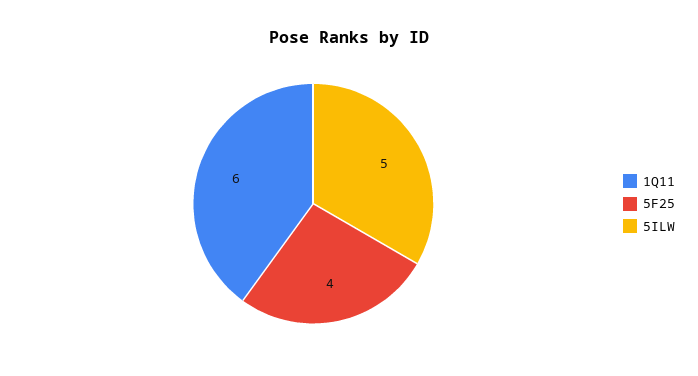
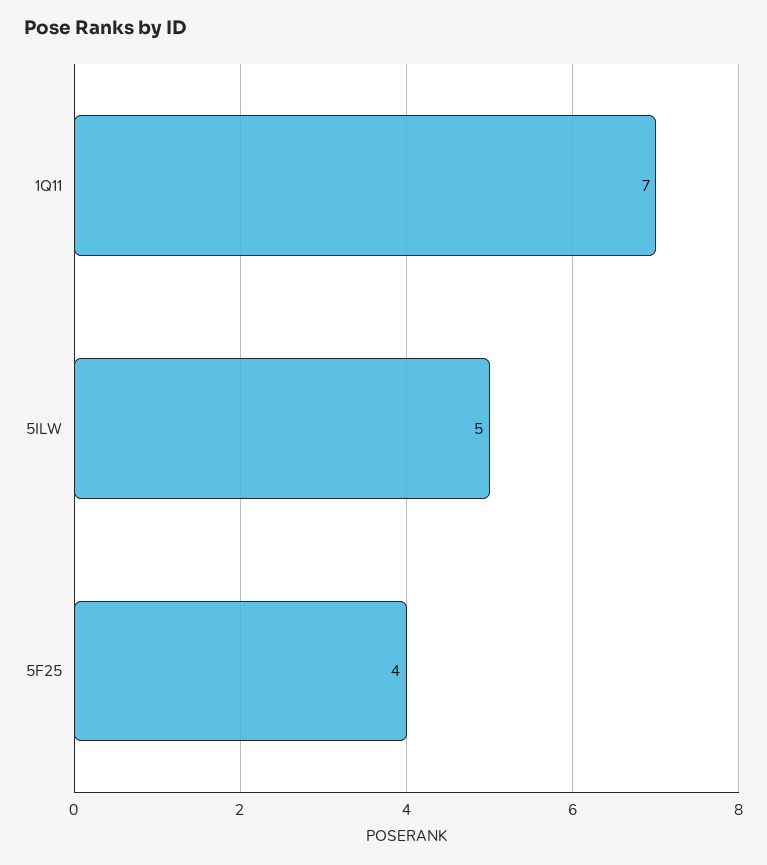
1Q11: 6 -> 7

